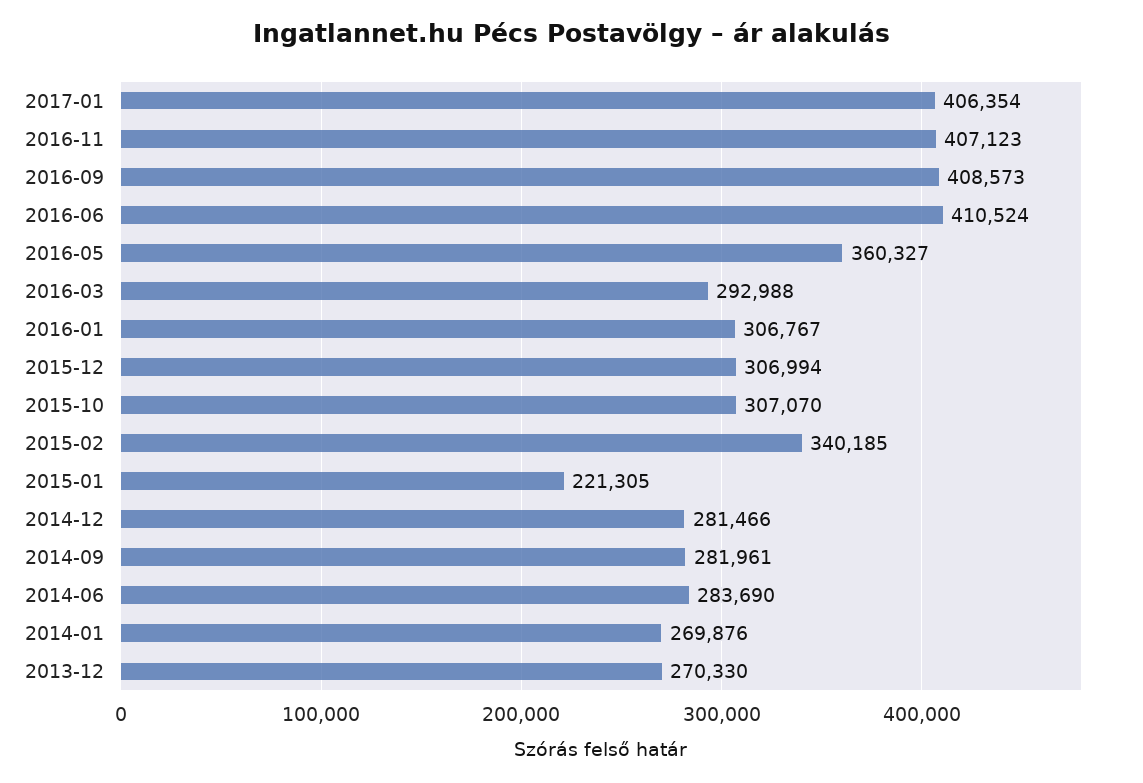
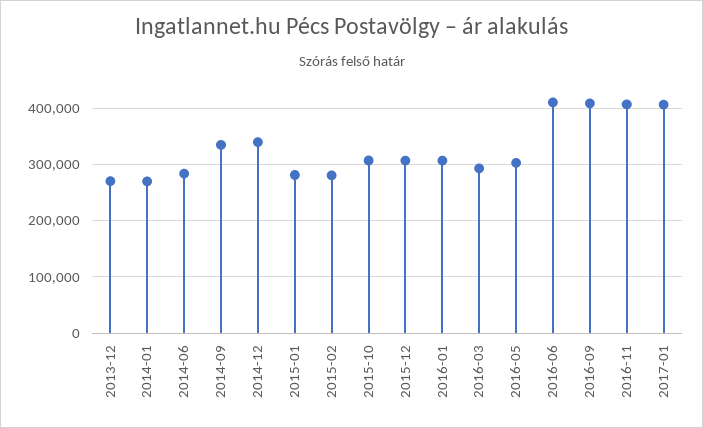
2016-05: 360327 -> 300000
2015-02: 340185 -> 280000
2015-01: 221305 -> 280000
2014-12: 281466 -> 340000
2014-09: 281961 -> 340000

